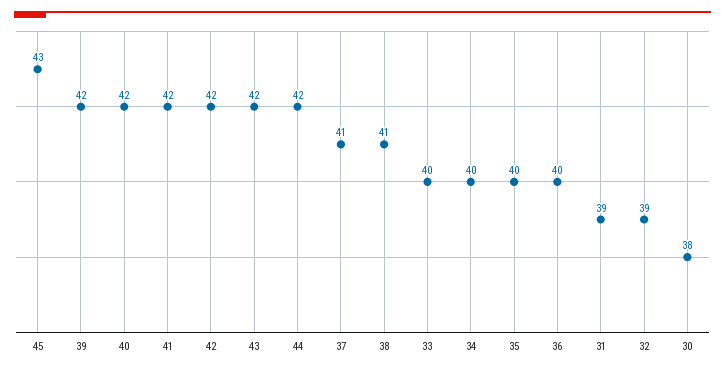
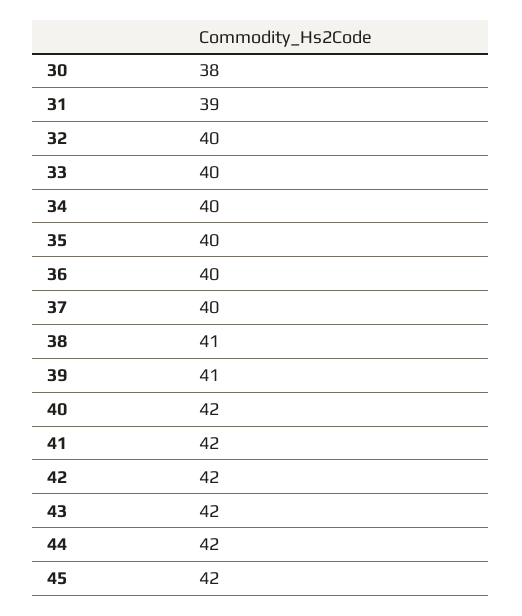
45: 43 -> 42
39: 42 -> 41
37: 41 -> 40
32: 39 -> 40

